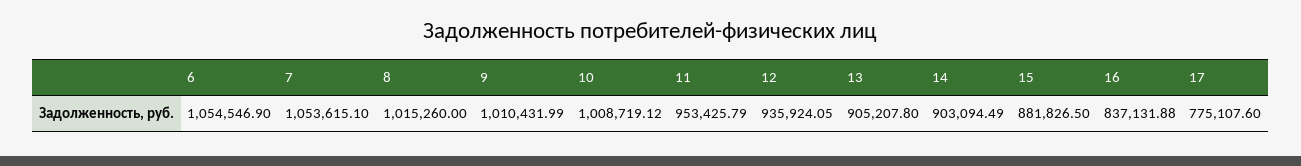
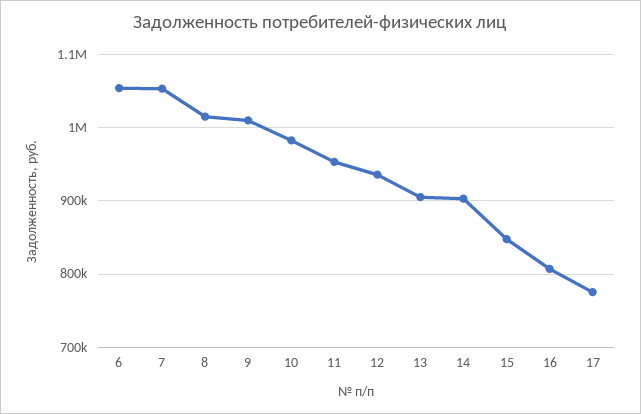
10: 1008719.12 -> 980000
15: 881826.5 -> 850000
16: 837131.88 -> 810000

